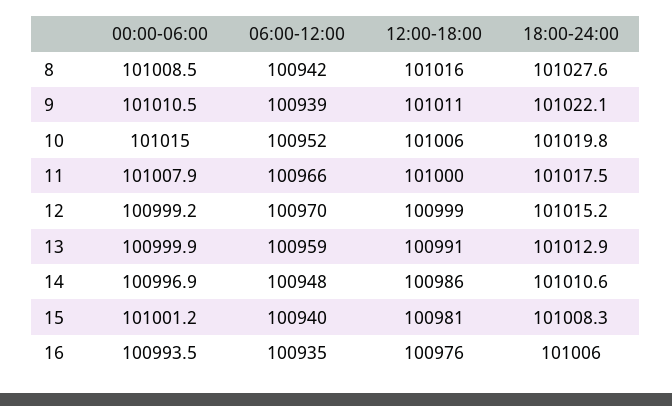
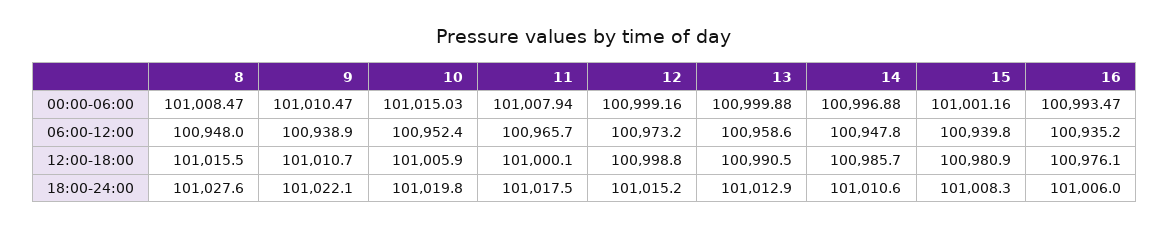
06:00-12:00, 8: 100942 -> 100948
06:00-12:00, 12: 100970 -> 100973.2

